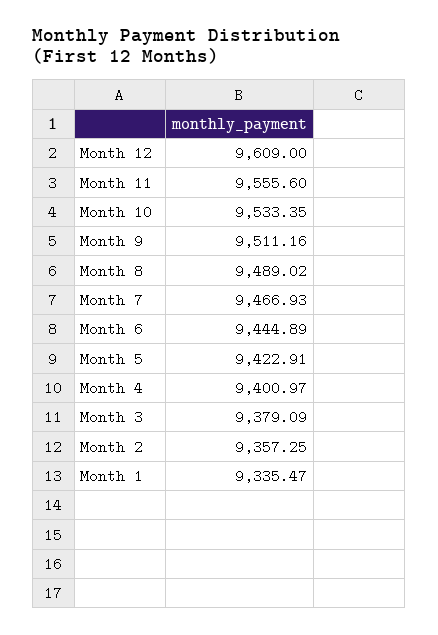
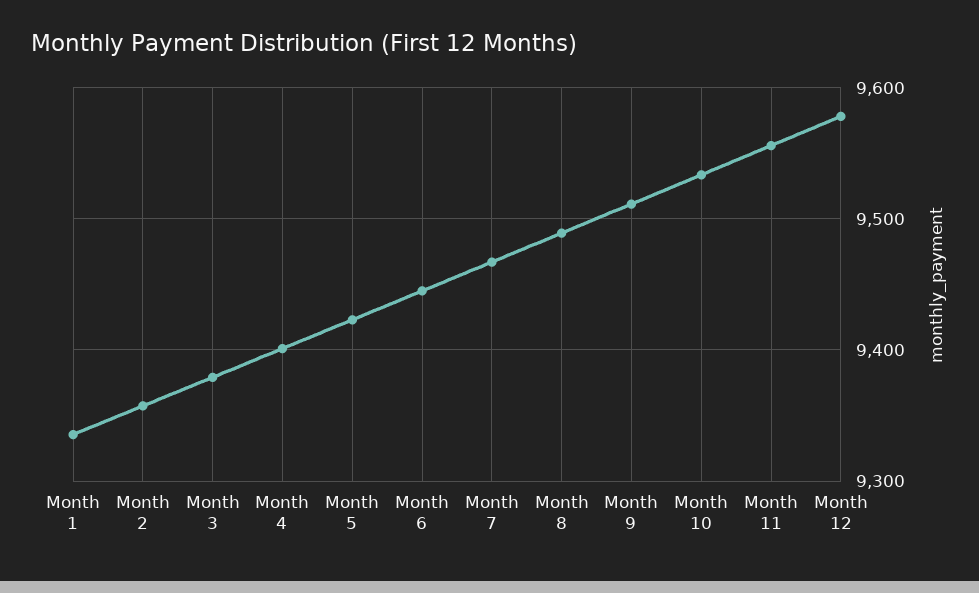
Month 12: 9609 -> 9580

